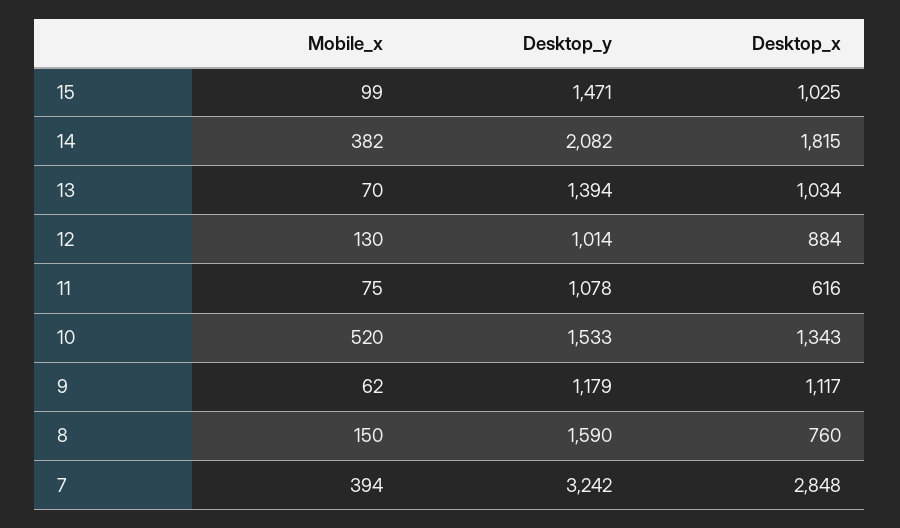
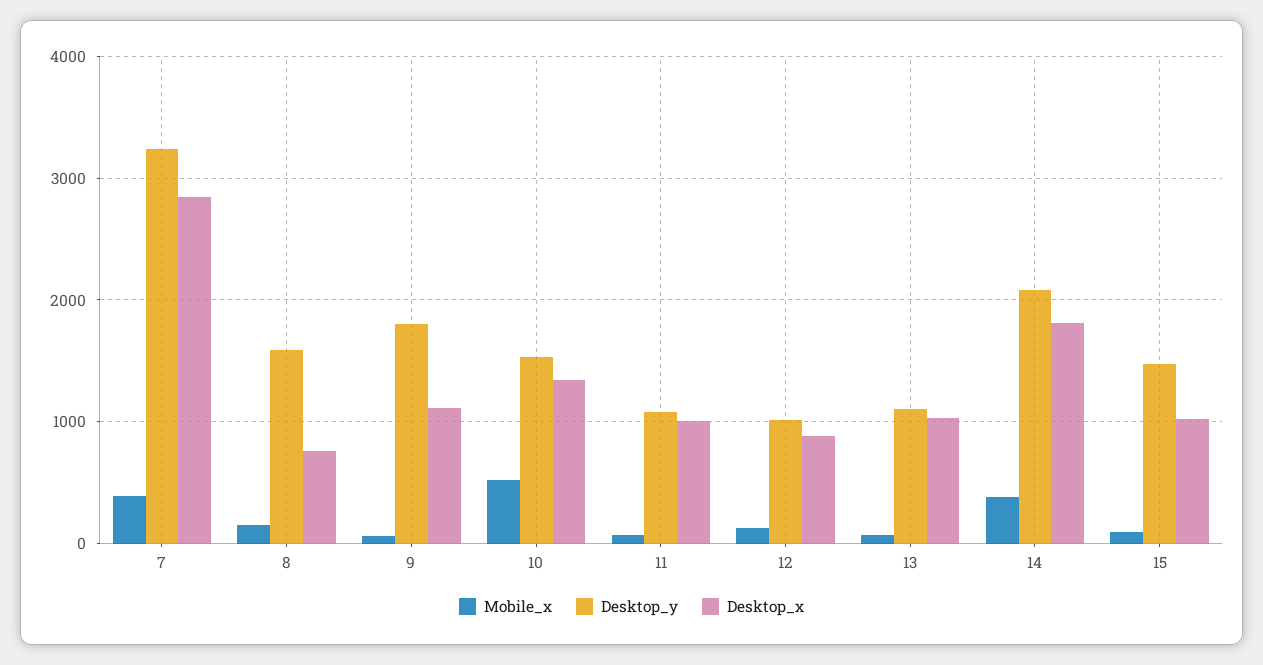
Desktop_y, 13: 1394 -> 1100
Desktop_x, 11: 616 -> 1000
Desktop_y, 9: 1179 -> 1800

